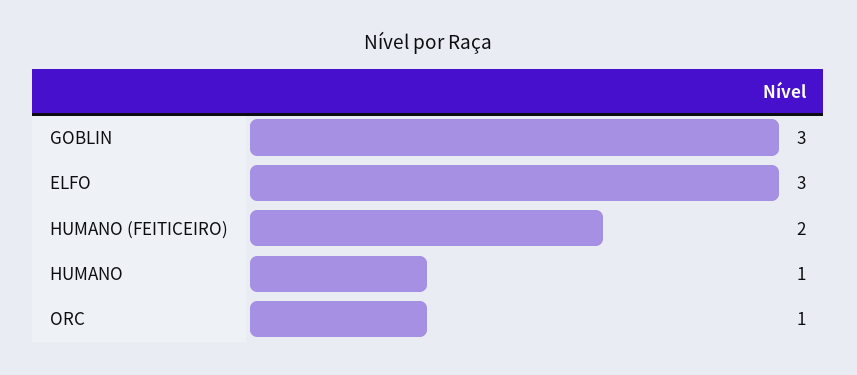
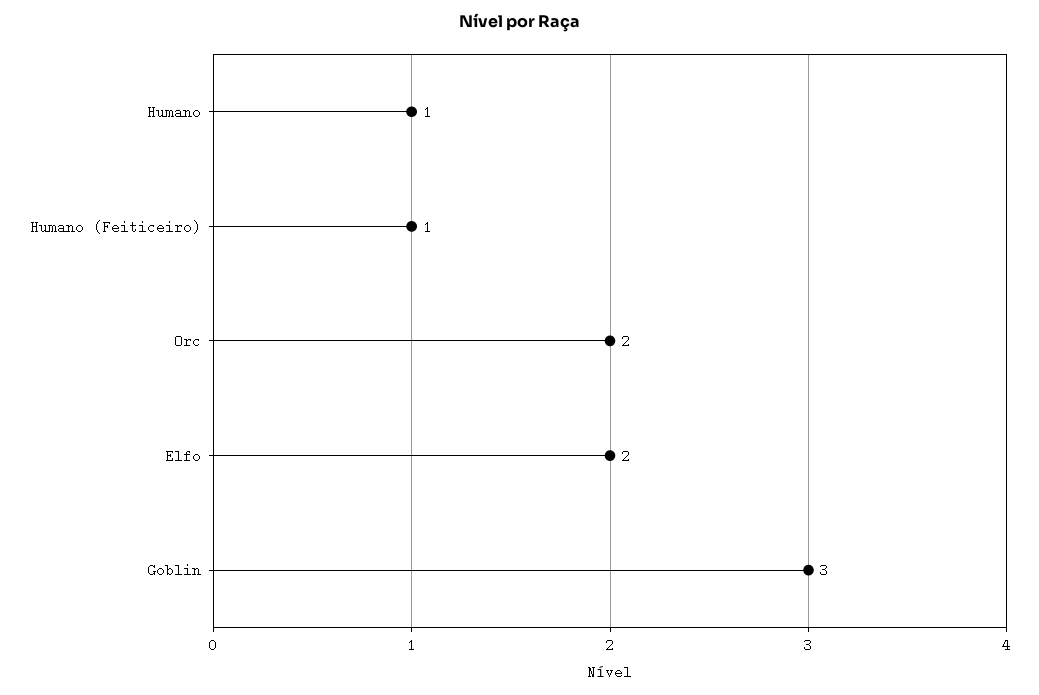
ELFO: 3 -> 2
HUMANO (FEITICEIRO): 2 -> 1
ORC: 1 -> 2

